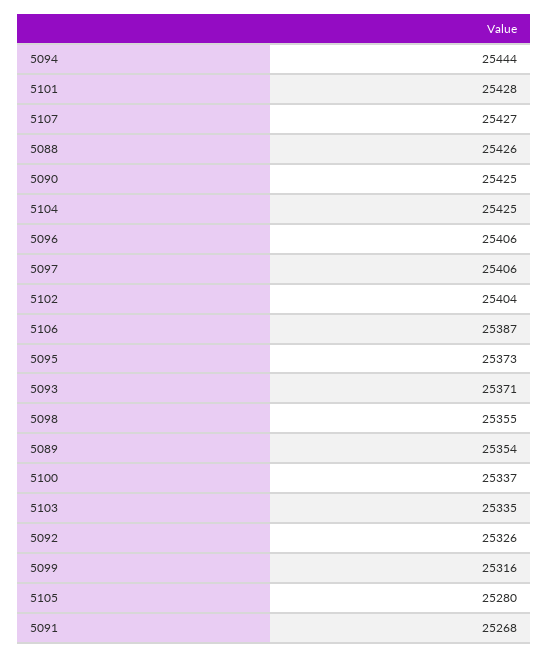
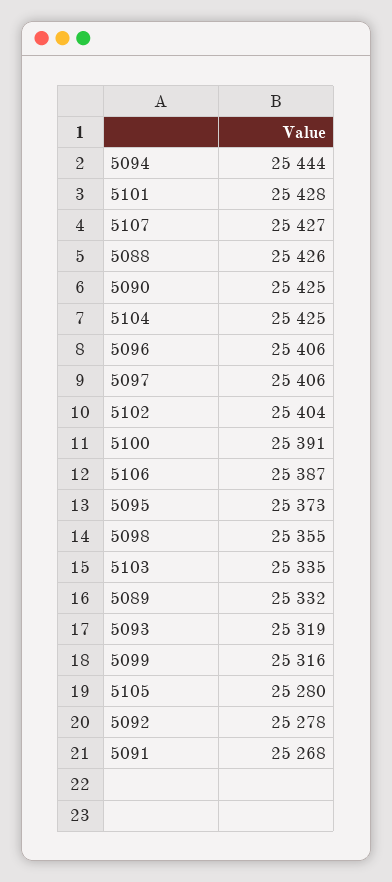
5093: 25371 -> 25319
5089: 25354 -> 25332
5100: 25337 -> 25391
5092: 25326 -> 25278

